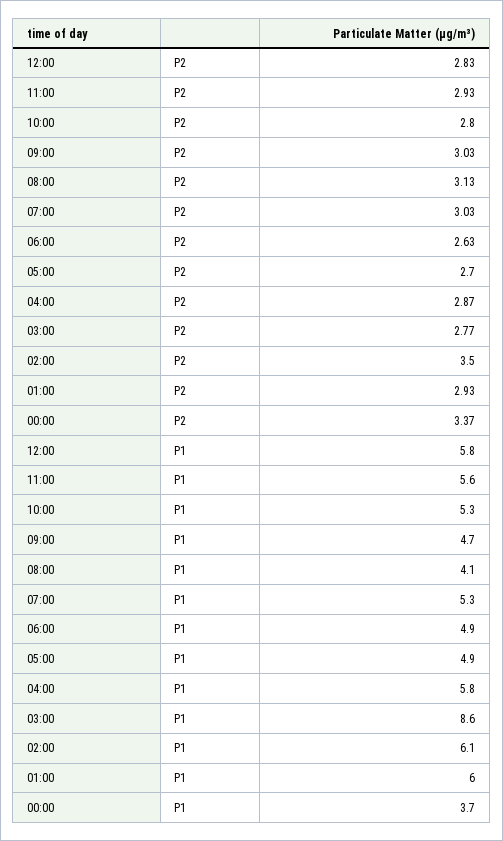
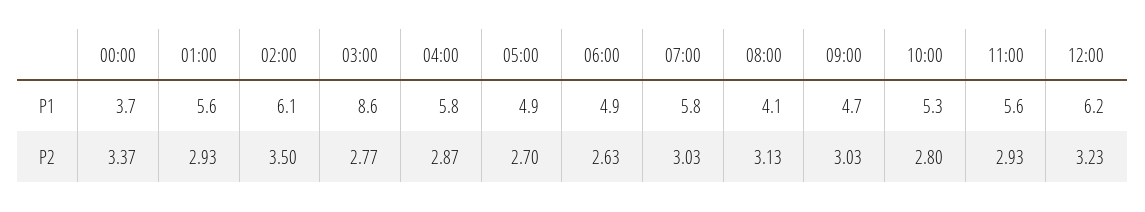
12:00, P2: 2.83 -> 3.23
12:00, P1: 5.8 -> 6.2
07:00, P1: 5.3 -> 5.8
01:00, P1: 6 -> 5.6

